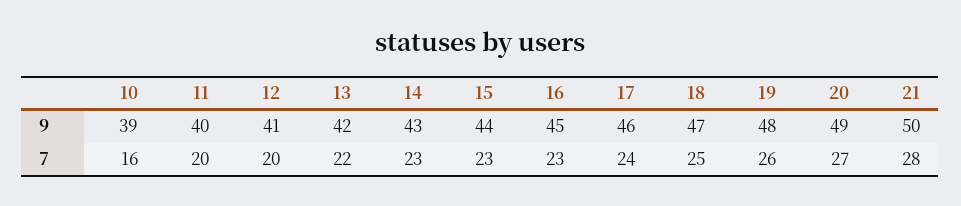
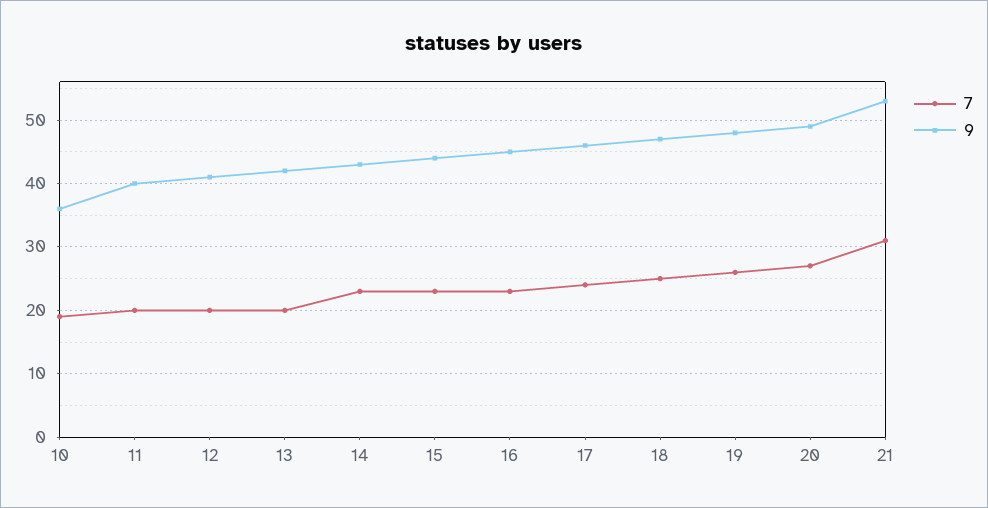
9, 10: 39 -> 36
9, 21: 50 -> 53
7, 10: 16 -> 19
7, 13: 22 -> 20
7, 21: 28 -> 31

